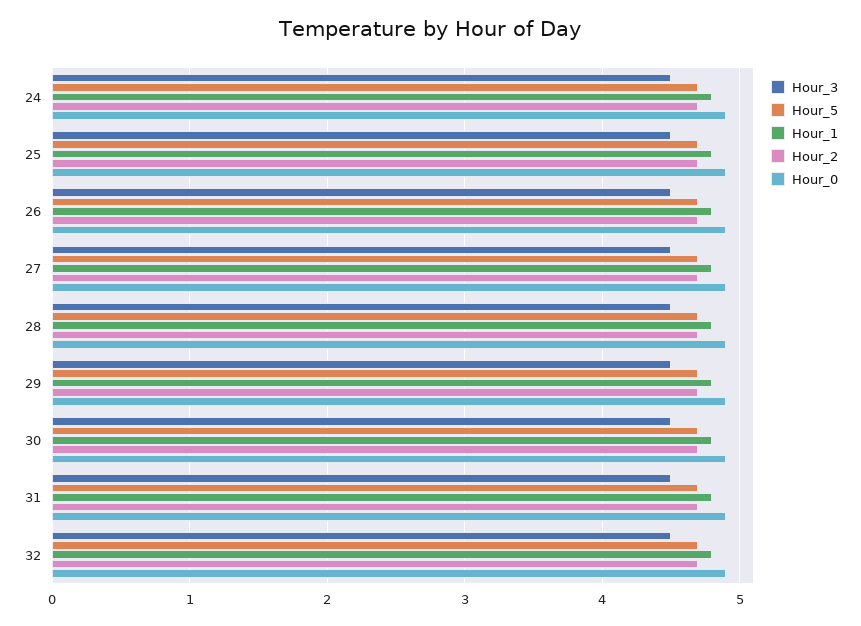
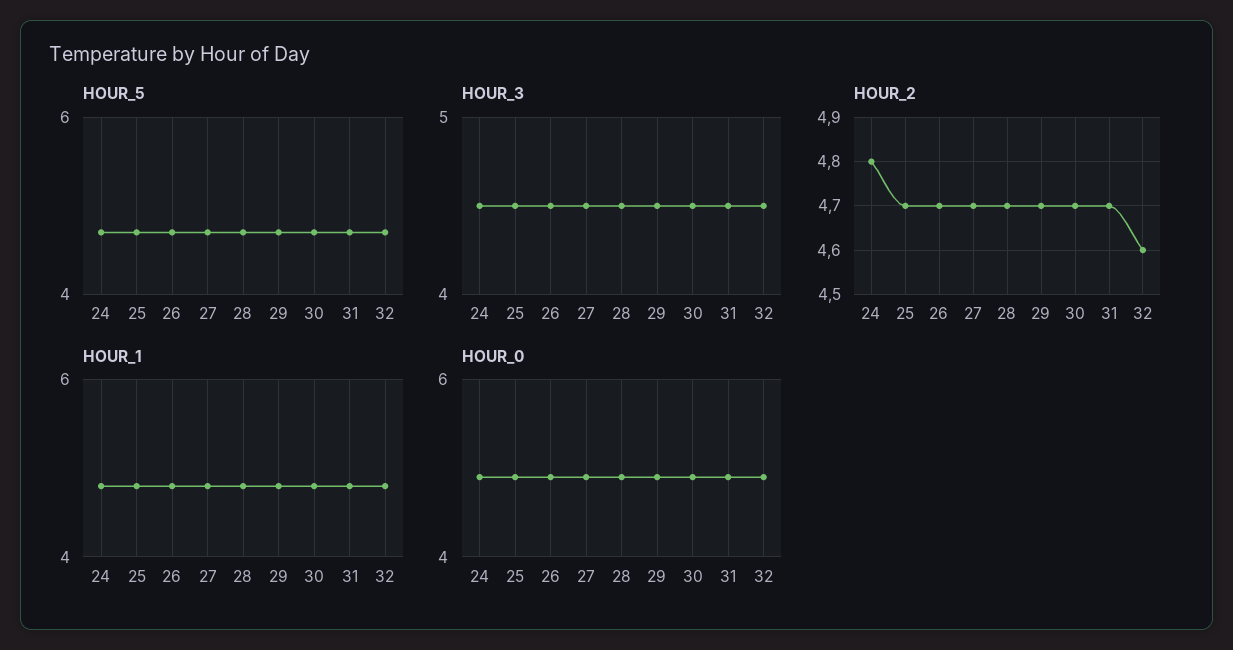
Hour_2, 24: 4.7 -> 4.8
Hour_2, 32: 4.7 -> 4.6

